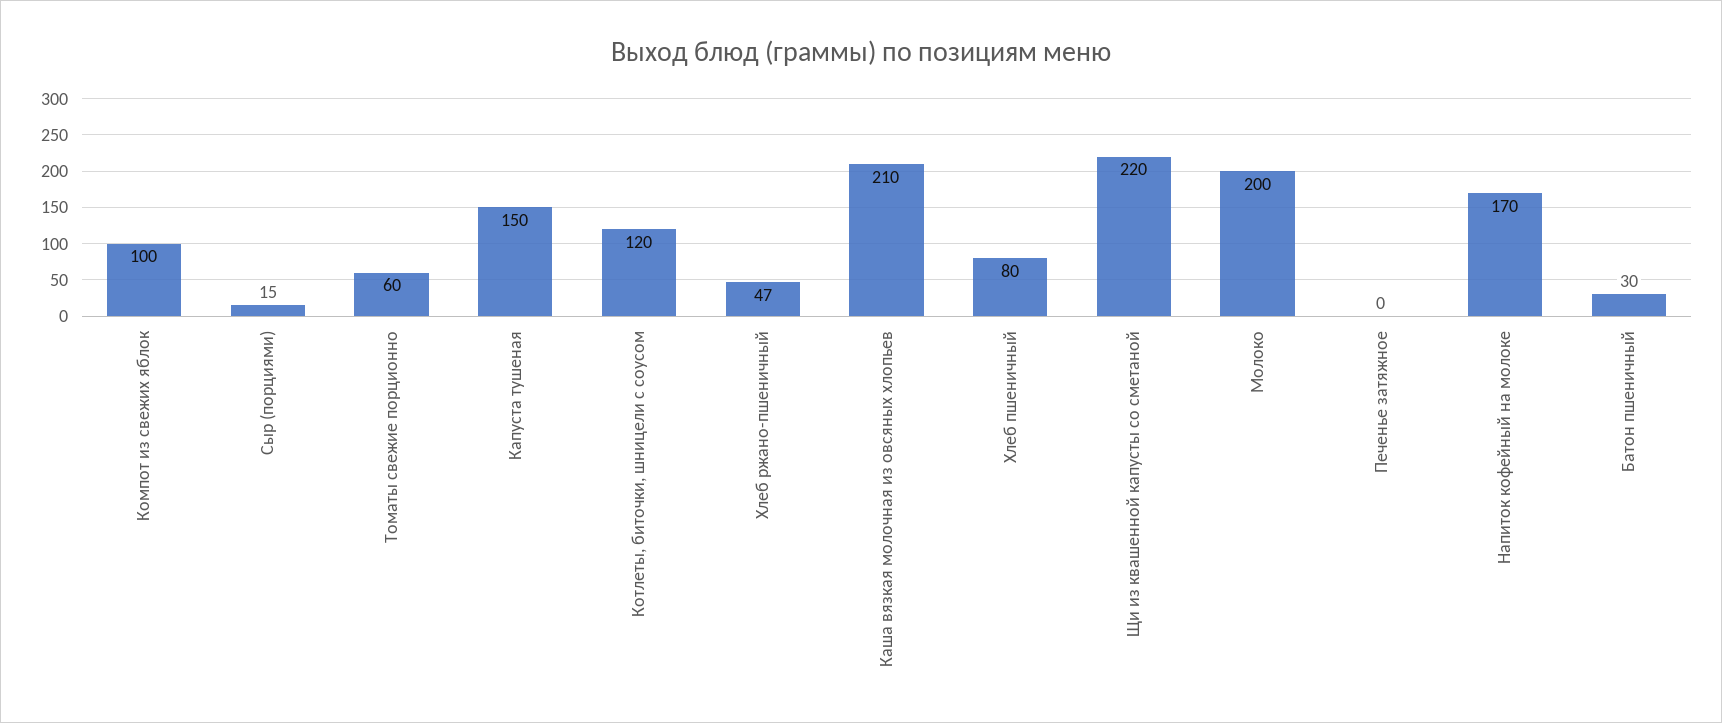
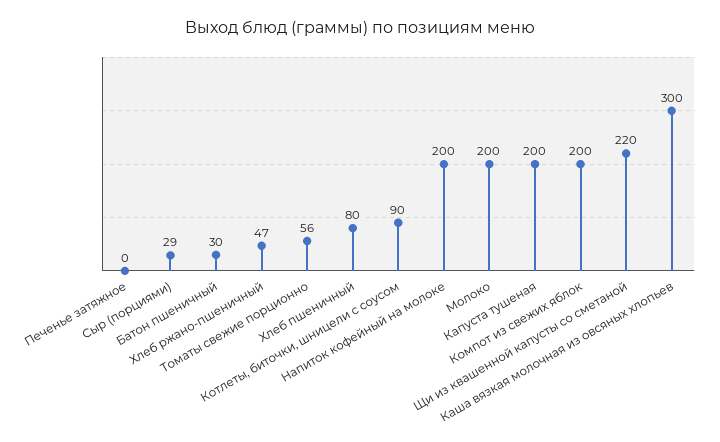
Компот из свежих яблок: 100 -> 200
Сыр (порциями): 15 -> 29
Томаты свежие порционно: 60 -> 56
Капуста тушеная: 150 -> 200
Котлеты, биточки, шницели с соусом: 120 -> 90
Каша вязкая молочная из овсяных хлопьев: 210 -> 300
Напиток кофейный на молоке: 170 -> 200

